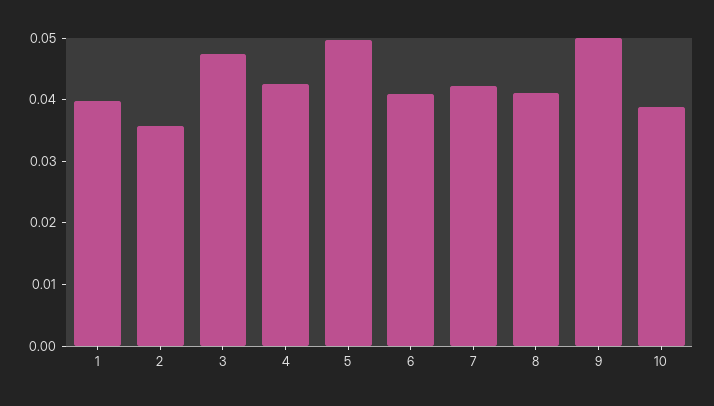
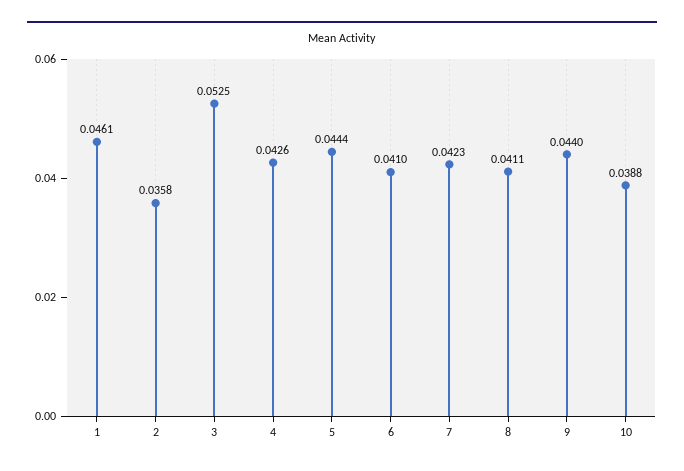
1: 0.04 -> 0.0461
3: 0.048 -> 0.0525
5: 0.05 -> 0.0444
9: 0.05 -> 0.044

